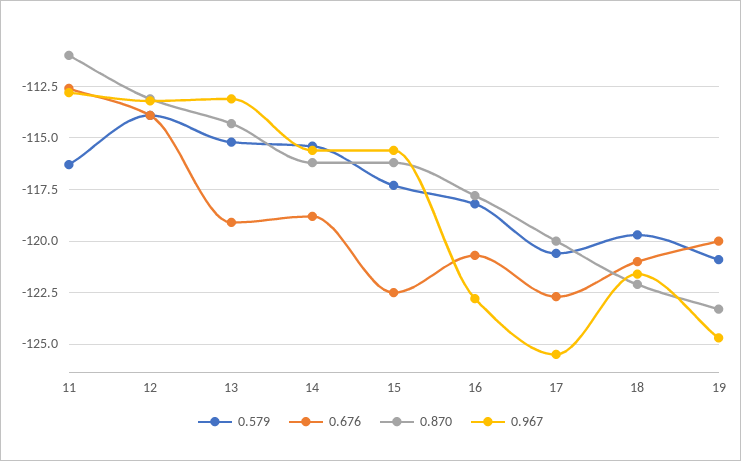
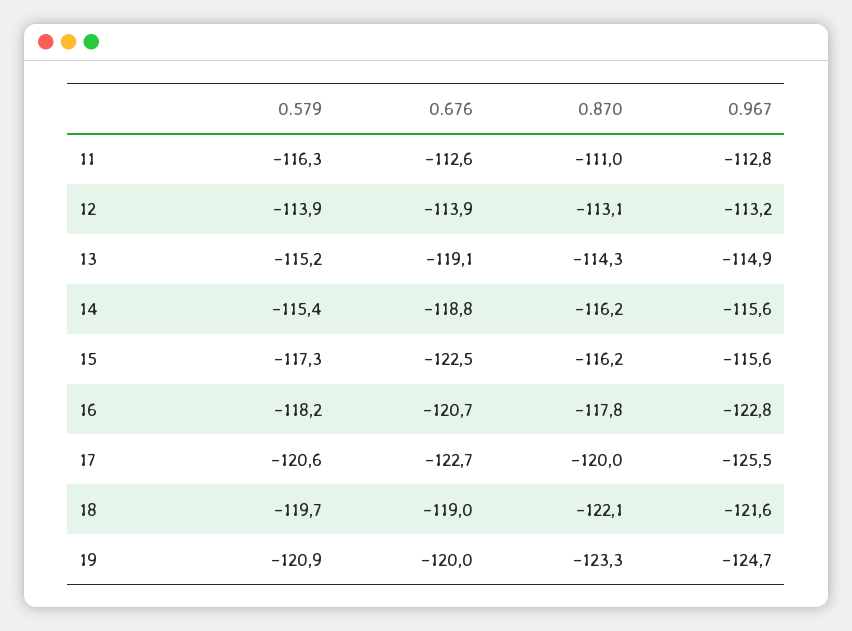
0.967, 13: -113 -> -114.9
0.676, 18: -121 -> -119

